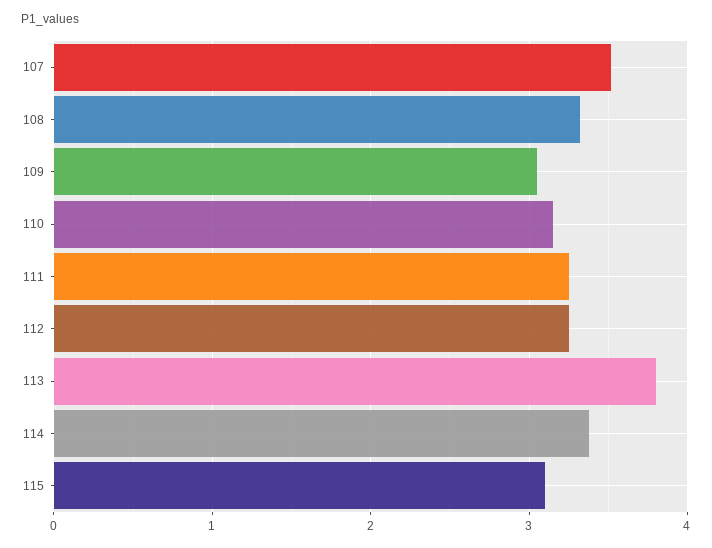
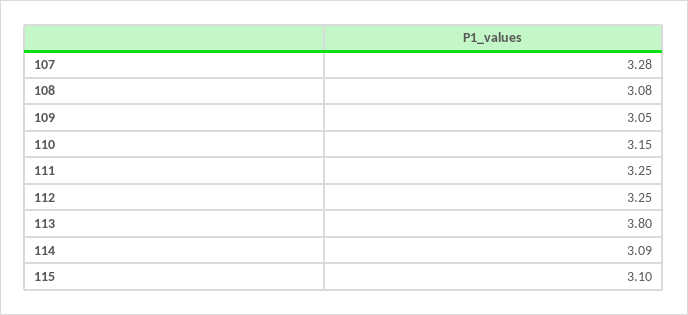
107: 3.5 -> 3.28
108: 3.3 -> 3.08
114: 3.4 -> 3.09

